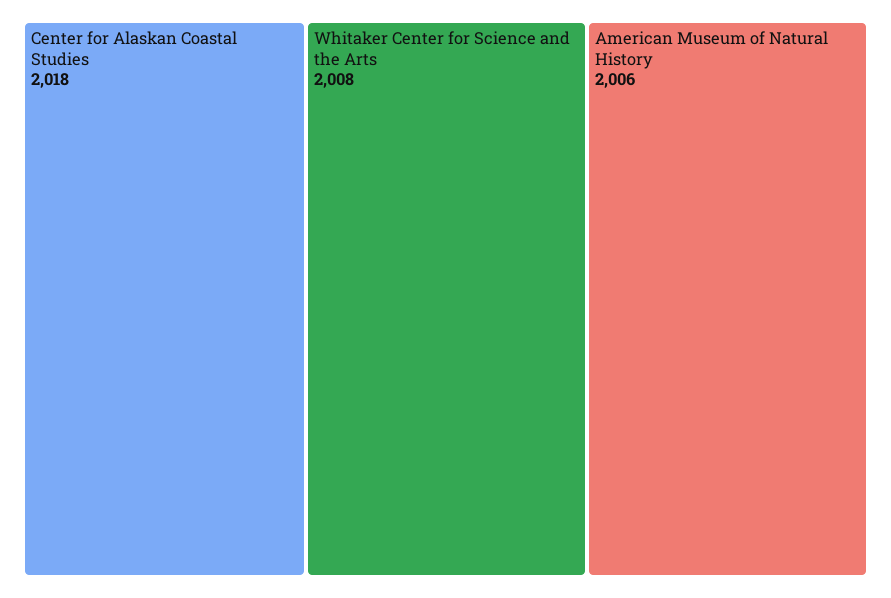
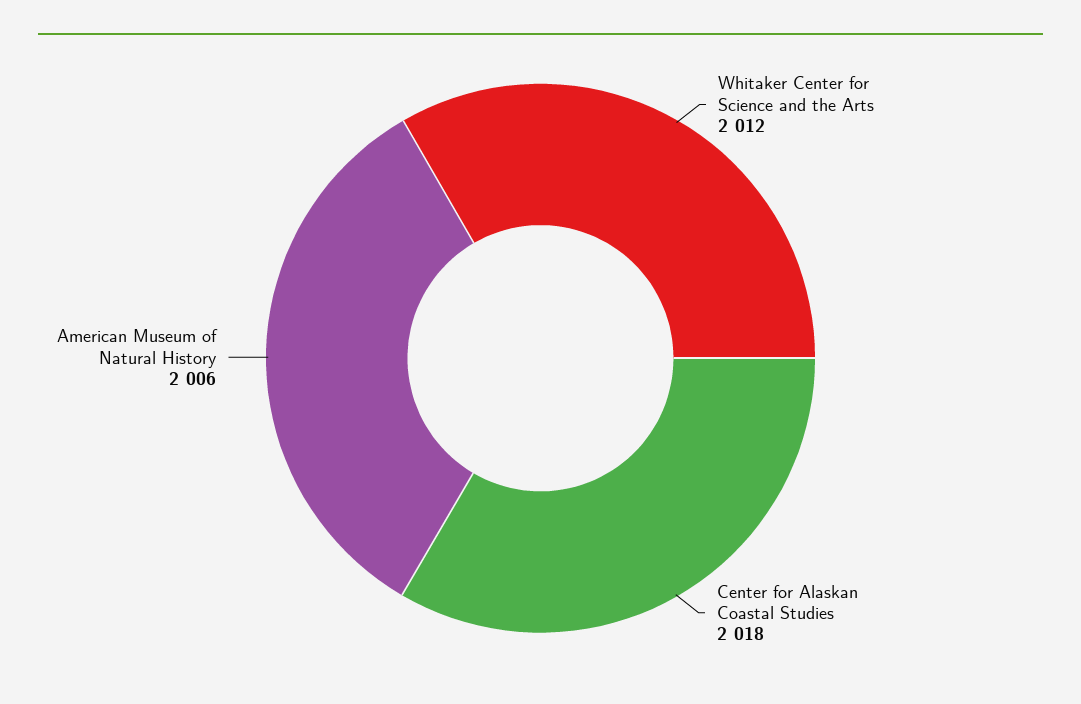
Whitaker Center for Science and the Arts: 2008 -> 2012

